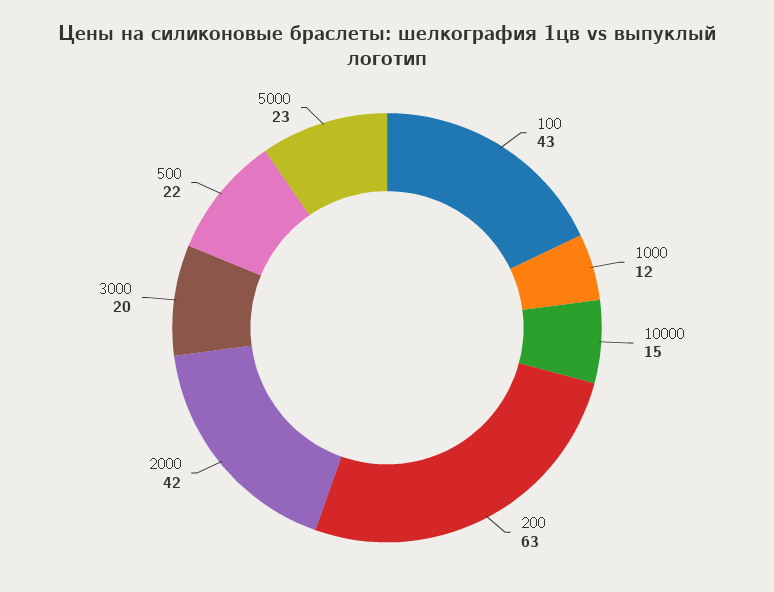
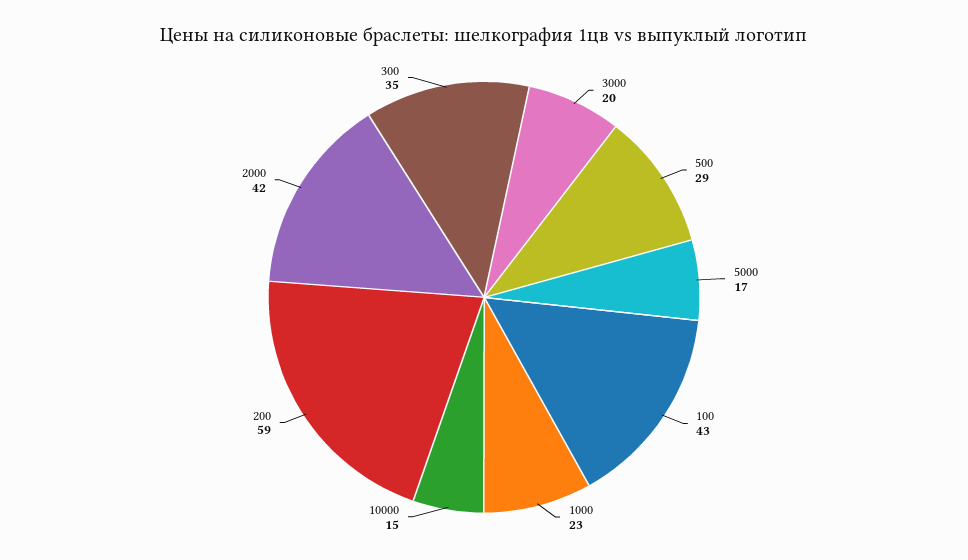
1000: 12 -> 23
200: 63 -> 59
500: 22 -> 29
5000: 23 -> 17
300: none -> 35

